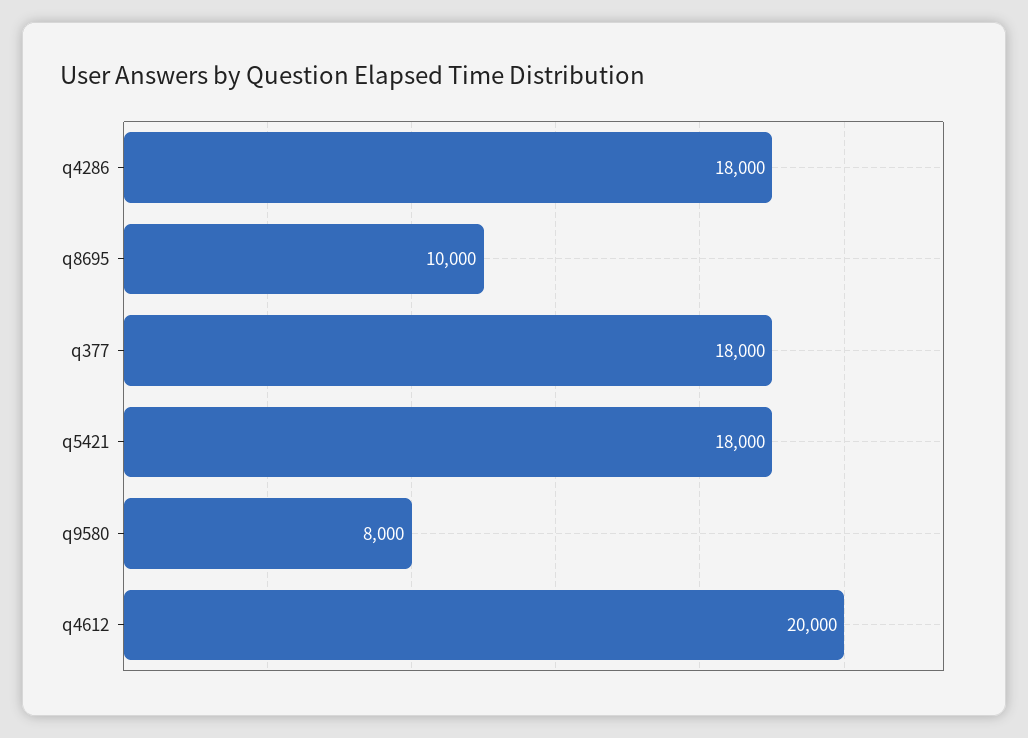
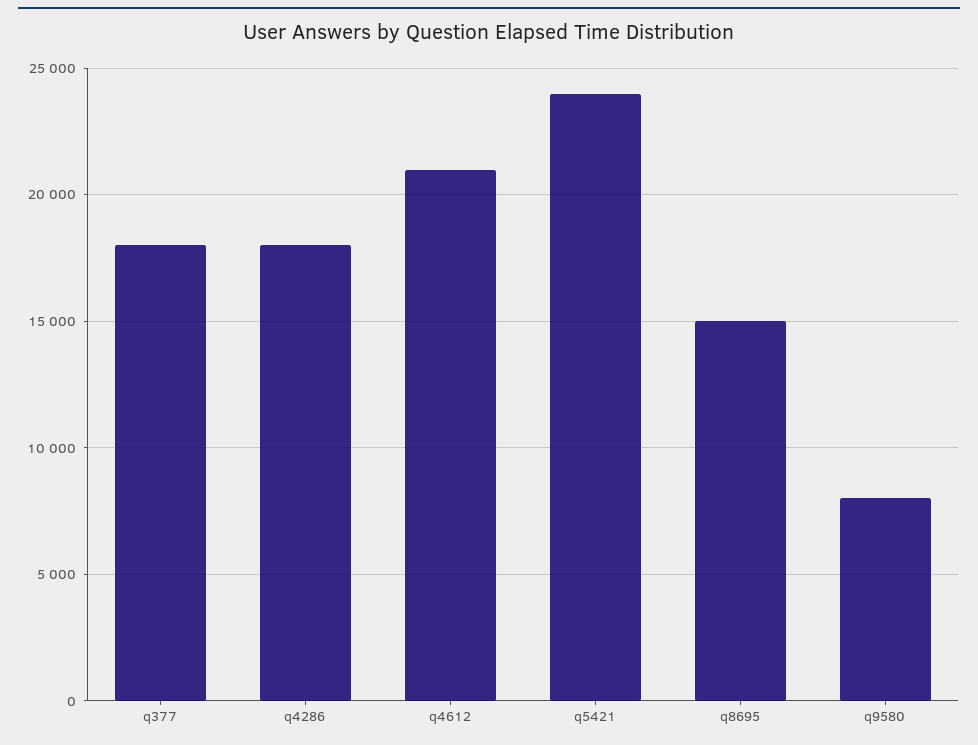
q8695: 10000 -> 15000
q5421: 18000 -> 24000
q4612: 20000 -> 21000

